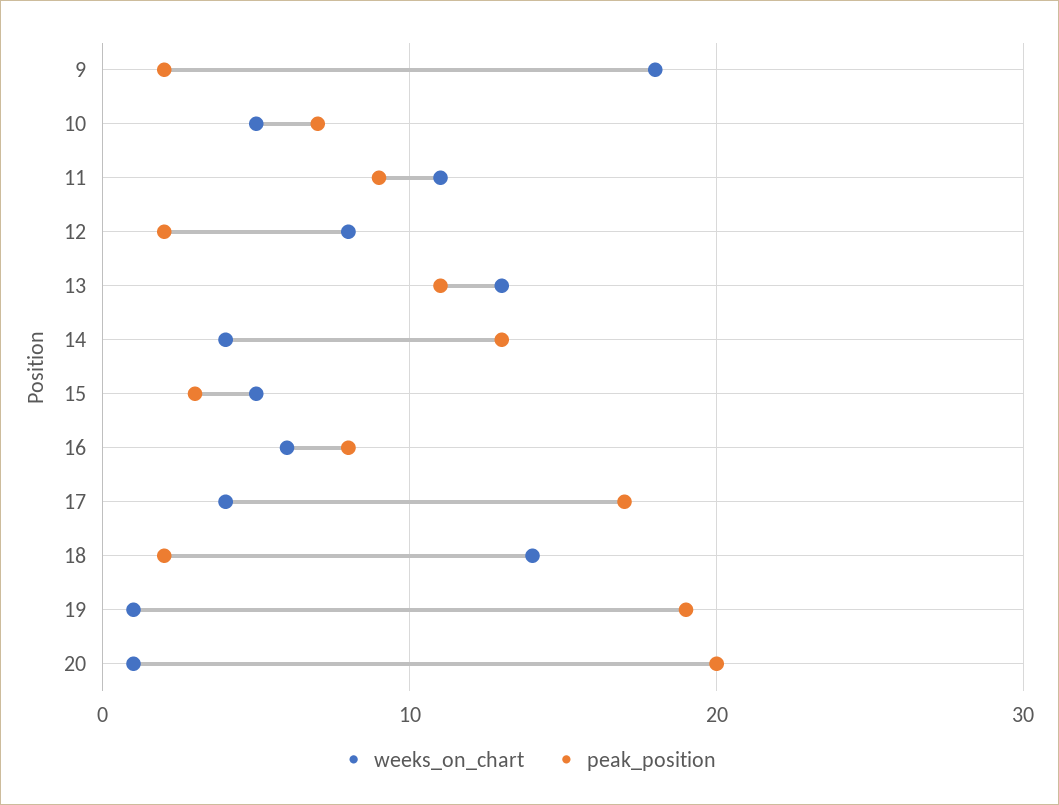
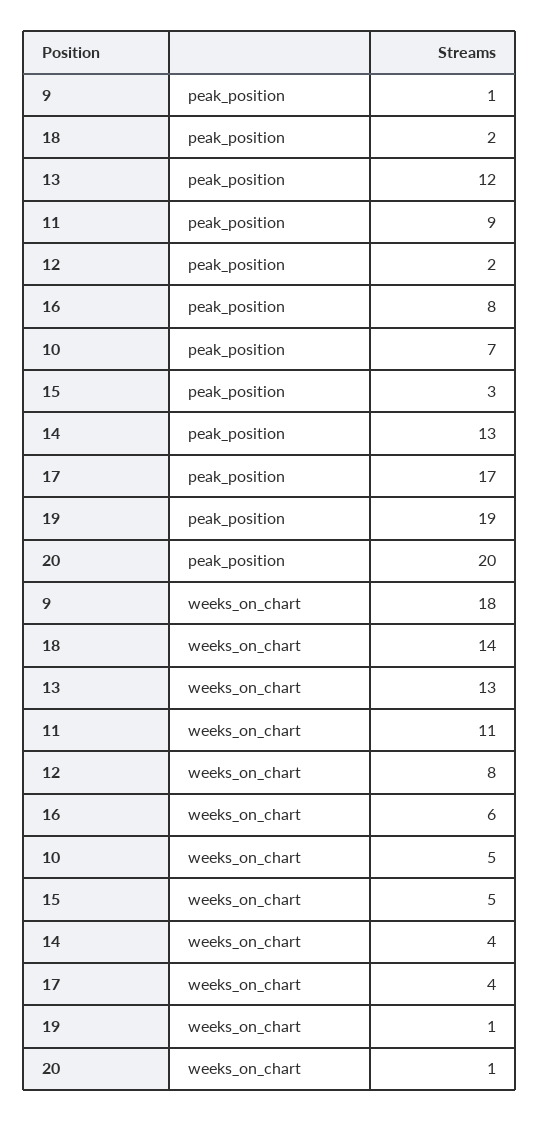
peak_position, 9: 2 -> 1
peak_position, 13: 11 -> 12

